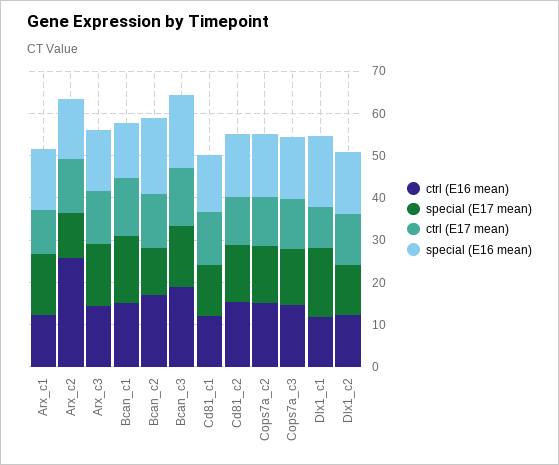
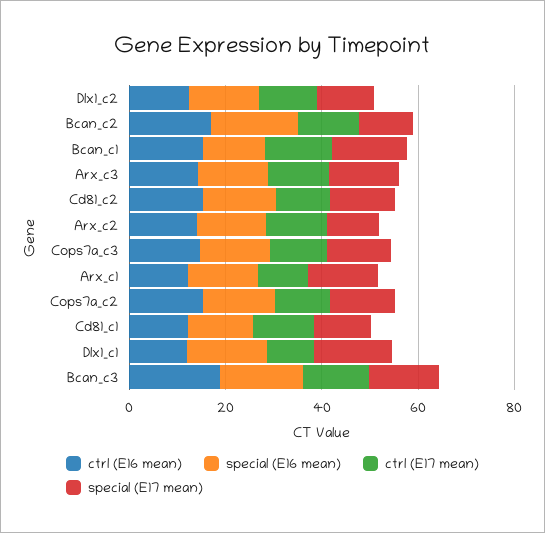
ctrl (E16 mean), Arx_c2: 26 -> 15

